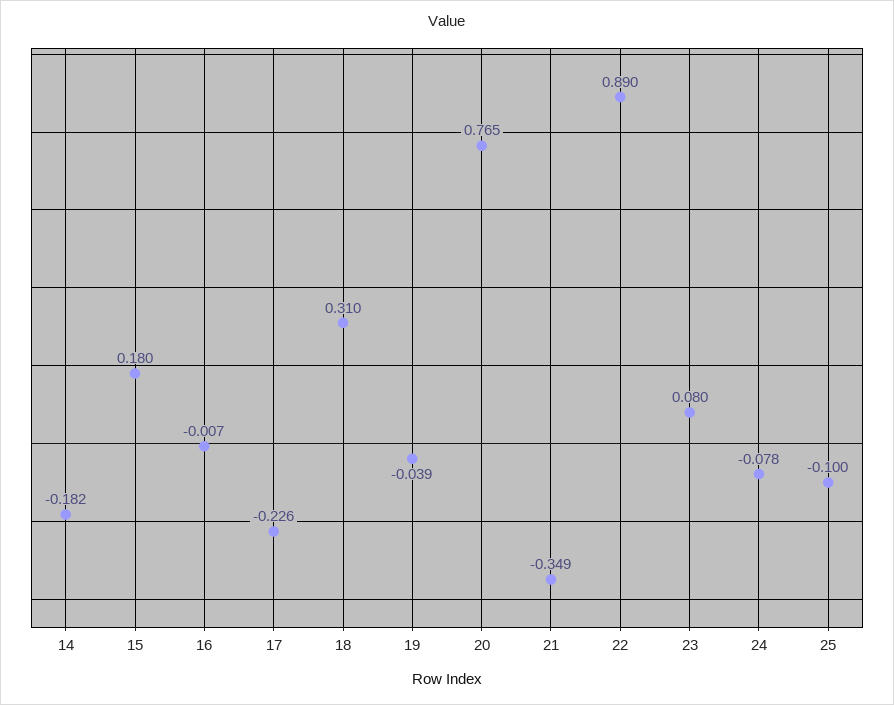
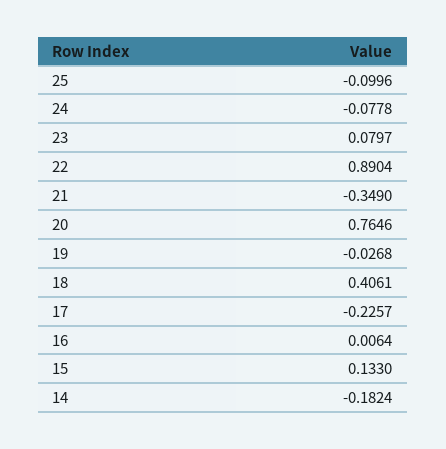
15: 0.18 -> 0.133
16: -0.007 -> 0.0064
18: 0.31 -> 0.4061
19: -0.039 -> -0.0268

